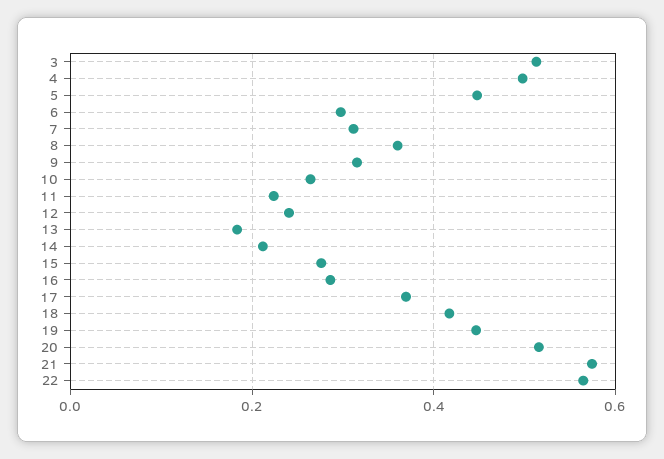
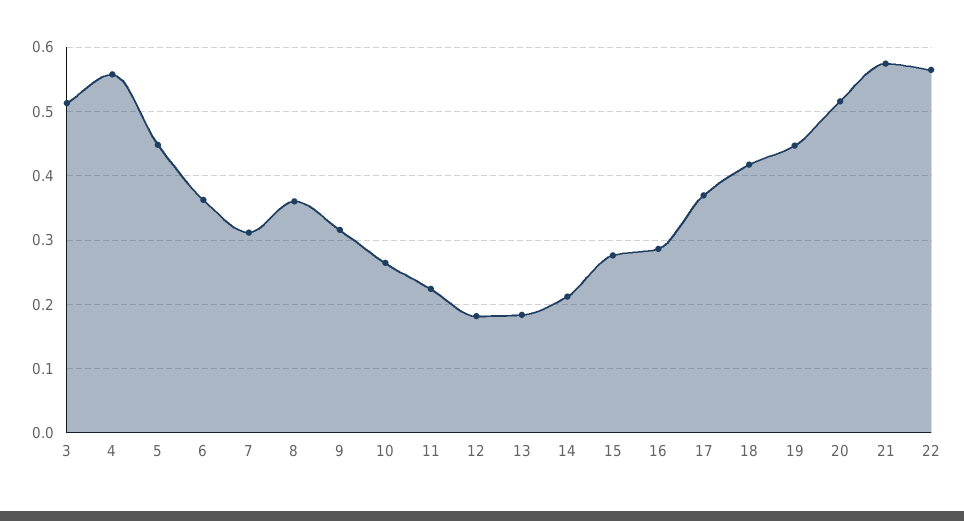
4: 0.5 -> 0.56
6: 0.3 -> 0.36
12: 0.24 -> 0.18

